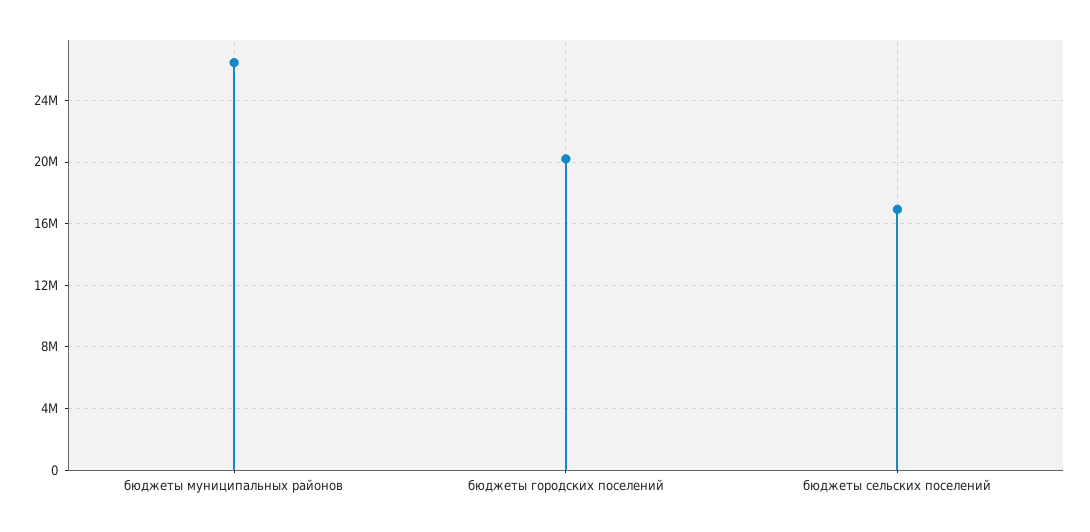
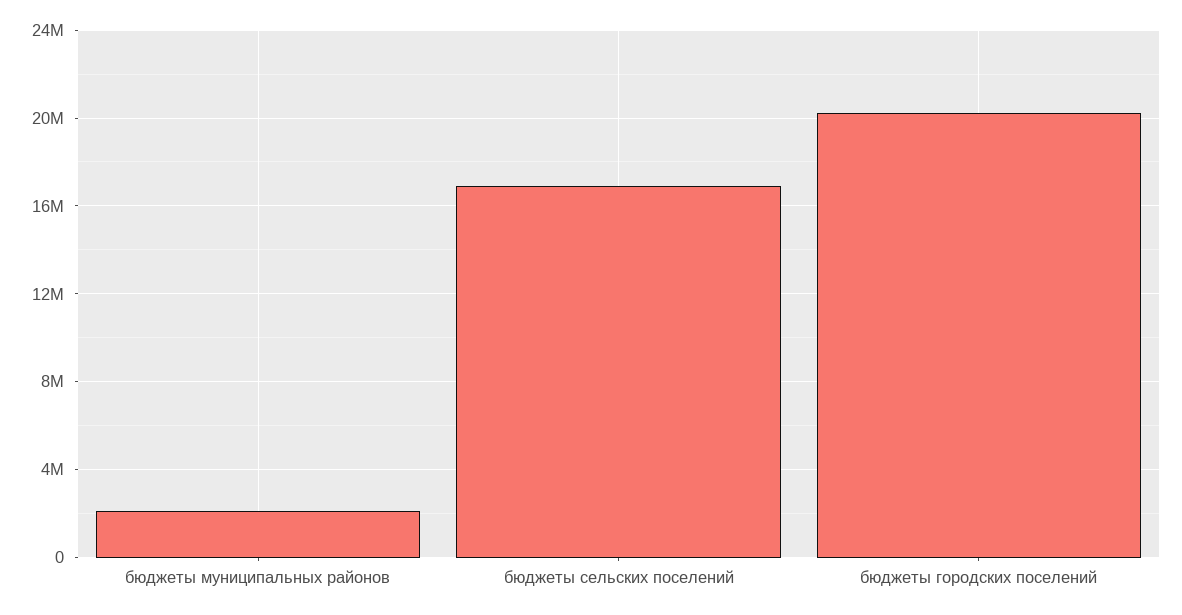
бюджеты муниципальных районов: 26500000 -> 2000000

